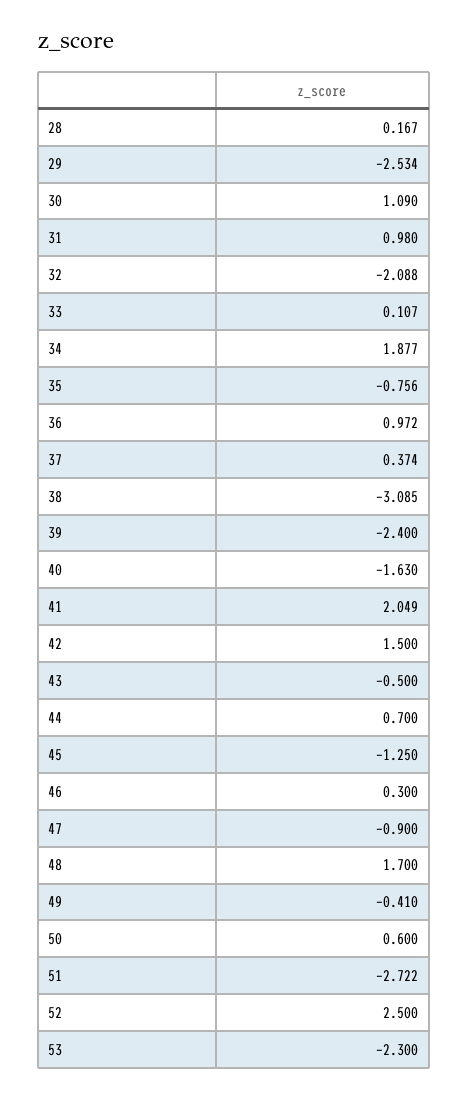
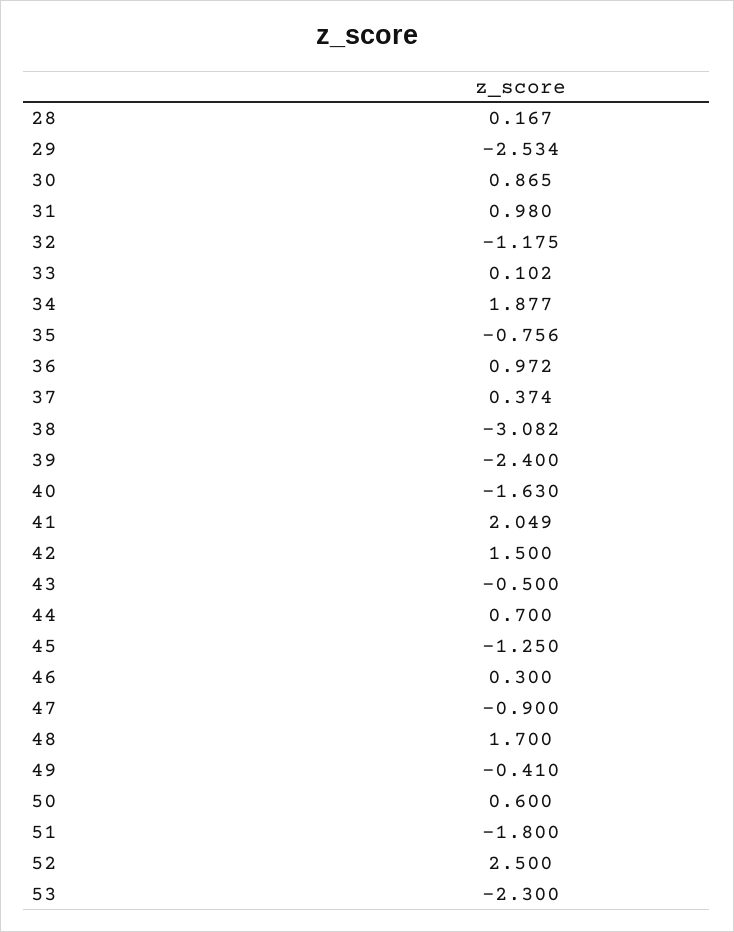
30: 1.09 -> 0.865
32: -2.088 -> -1.175
33: 0.107 -> 0.102
38: -3.085 -> -3.082
51: -2.722 -> -1.8

